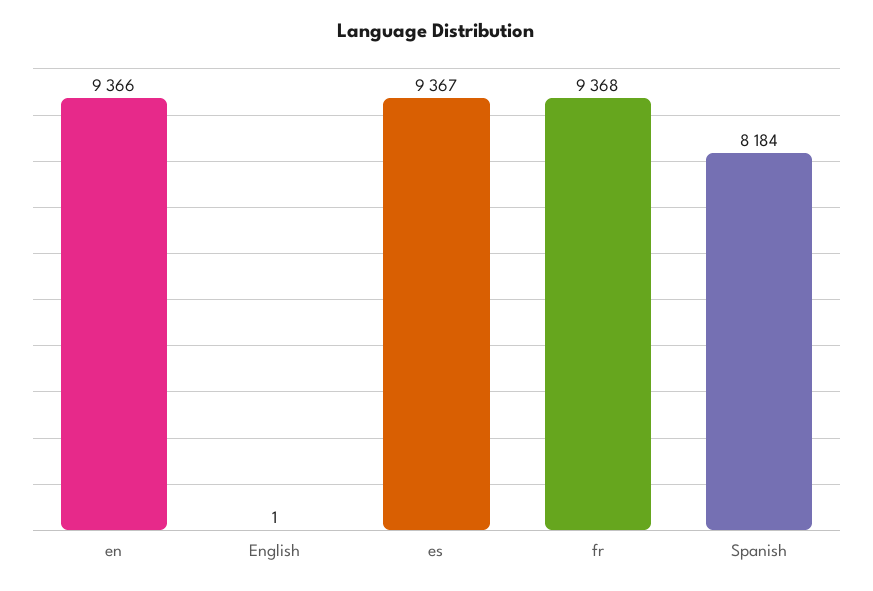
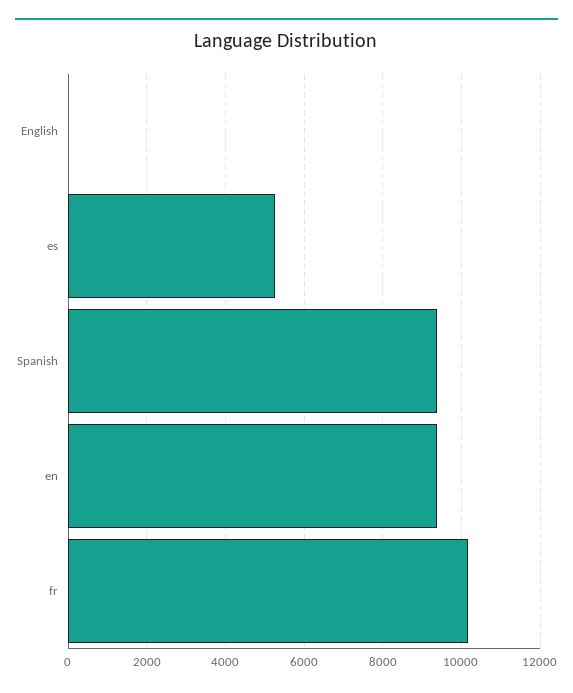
es: 9367 -> 5200
fr: 9368 -> 10200
Spanish: 8184 -> 9400

